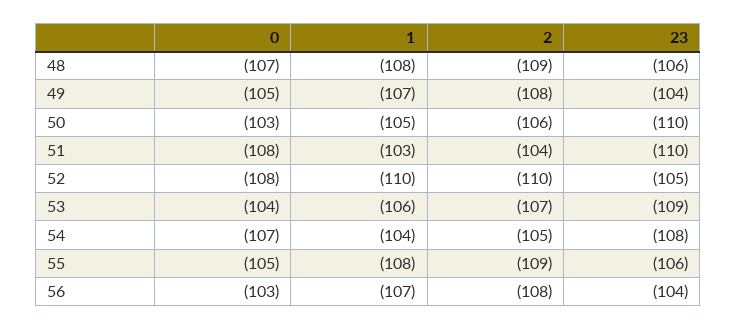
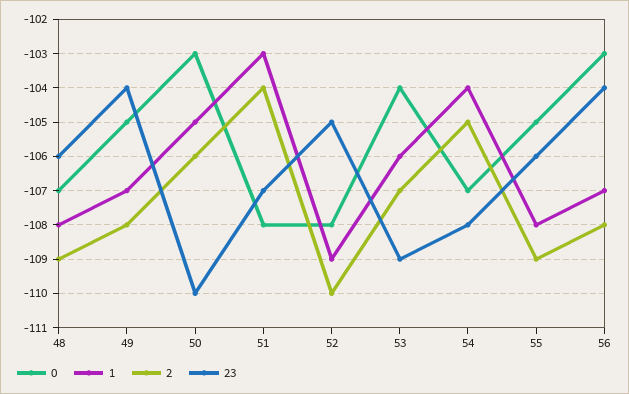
23, 51: -110 -> -107
1, 52: -110 -> -109

